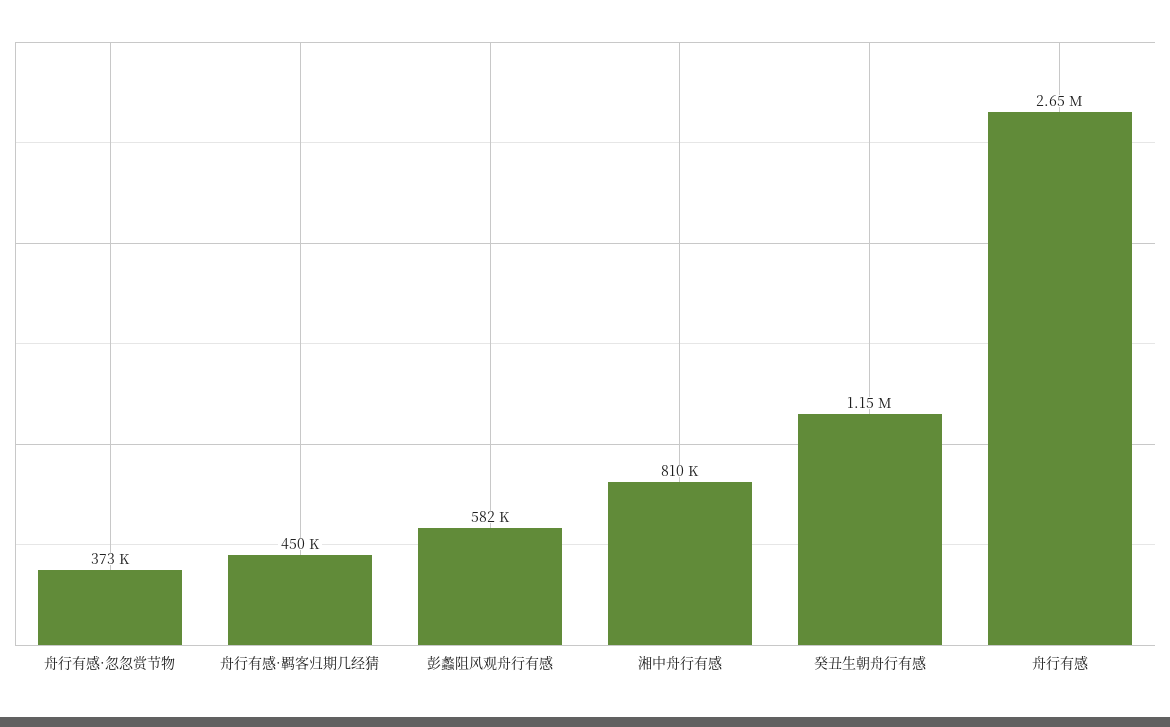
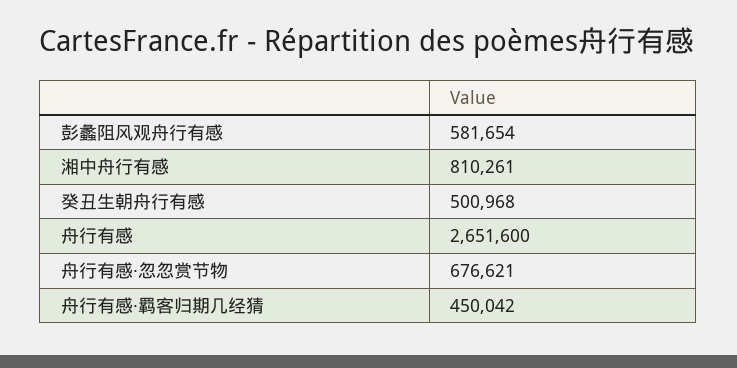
舟行有感·忽忽赏节物: 373000 -> 676621
癸丑生朝舟行有感: 1150000 -> 500968

